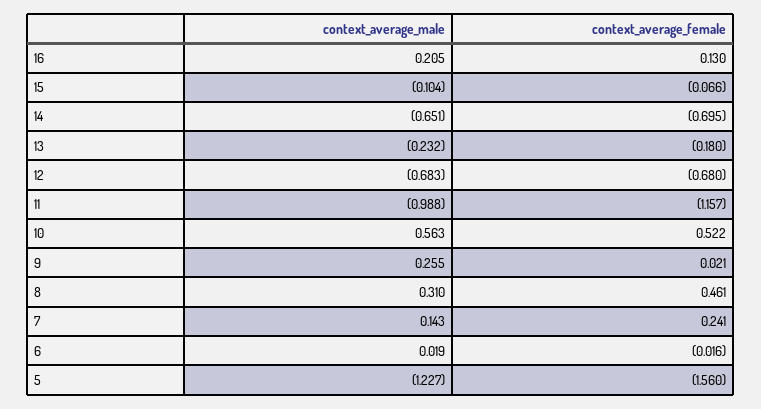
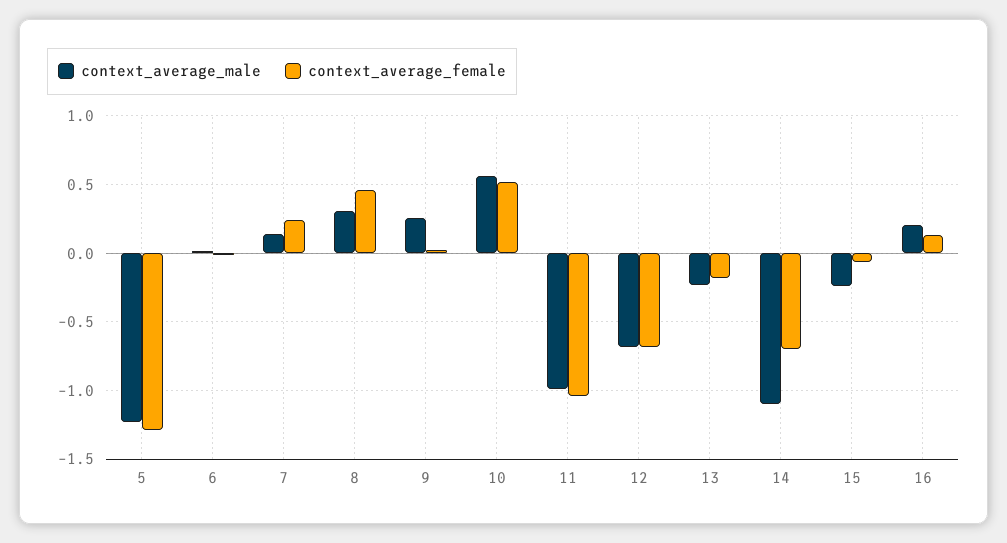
context_average_male, 15: -0.104 -> -0.25
context_average_male, 14: -0.651 -> -1.1
context_average_female, 11: -1.157 -> -1.05
context_average_female, 5: -1.56 -> -1.3

